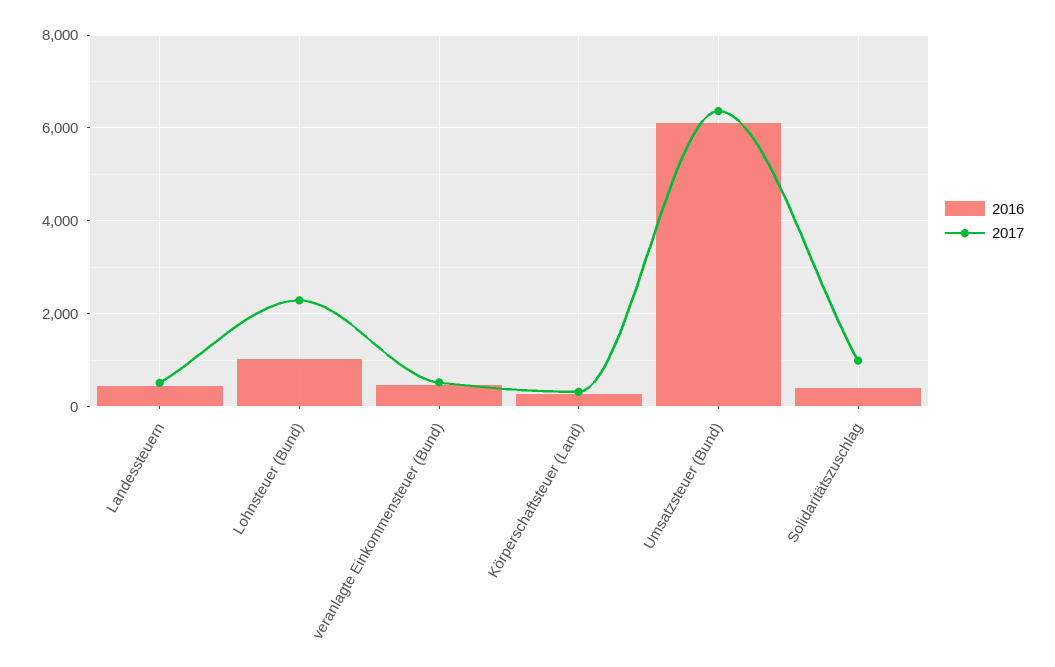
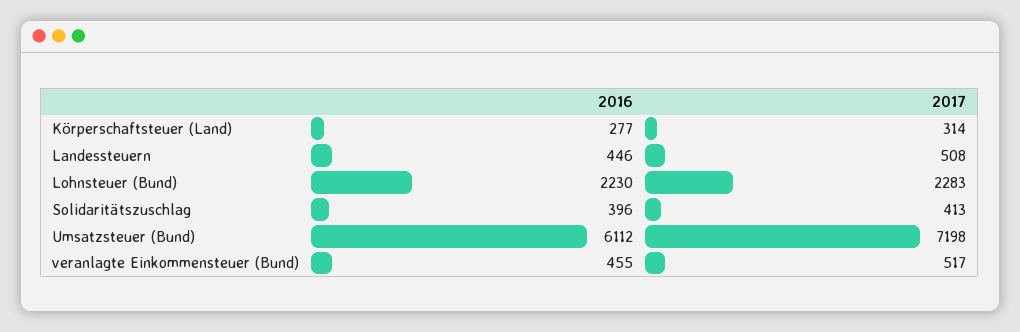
2016, Lohnsteuer (Bund): 1000 -> 2230
2017, Umsatzsteuer (Bund): 6400 -> 7198
2017, Solidaritätszuschlag: 1000 -> 413

